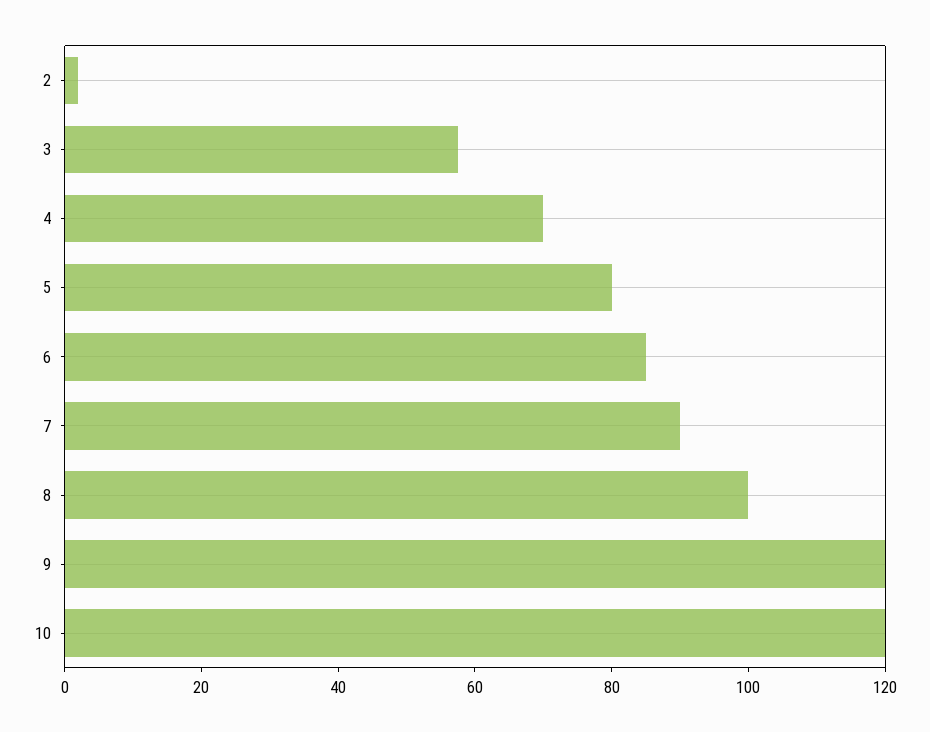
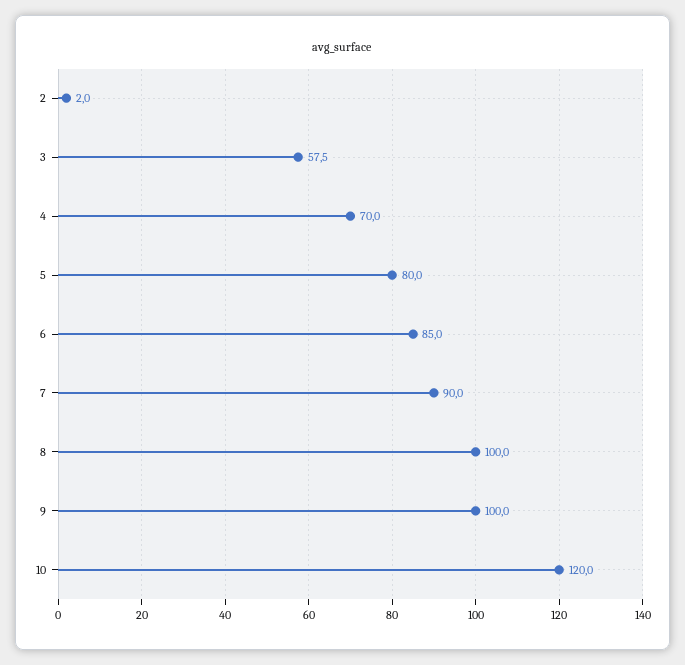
9: 120 -> 100

